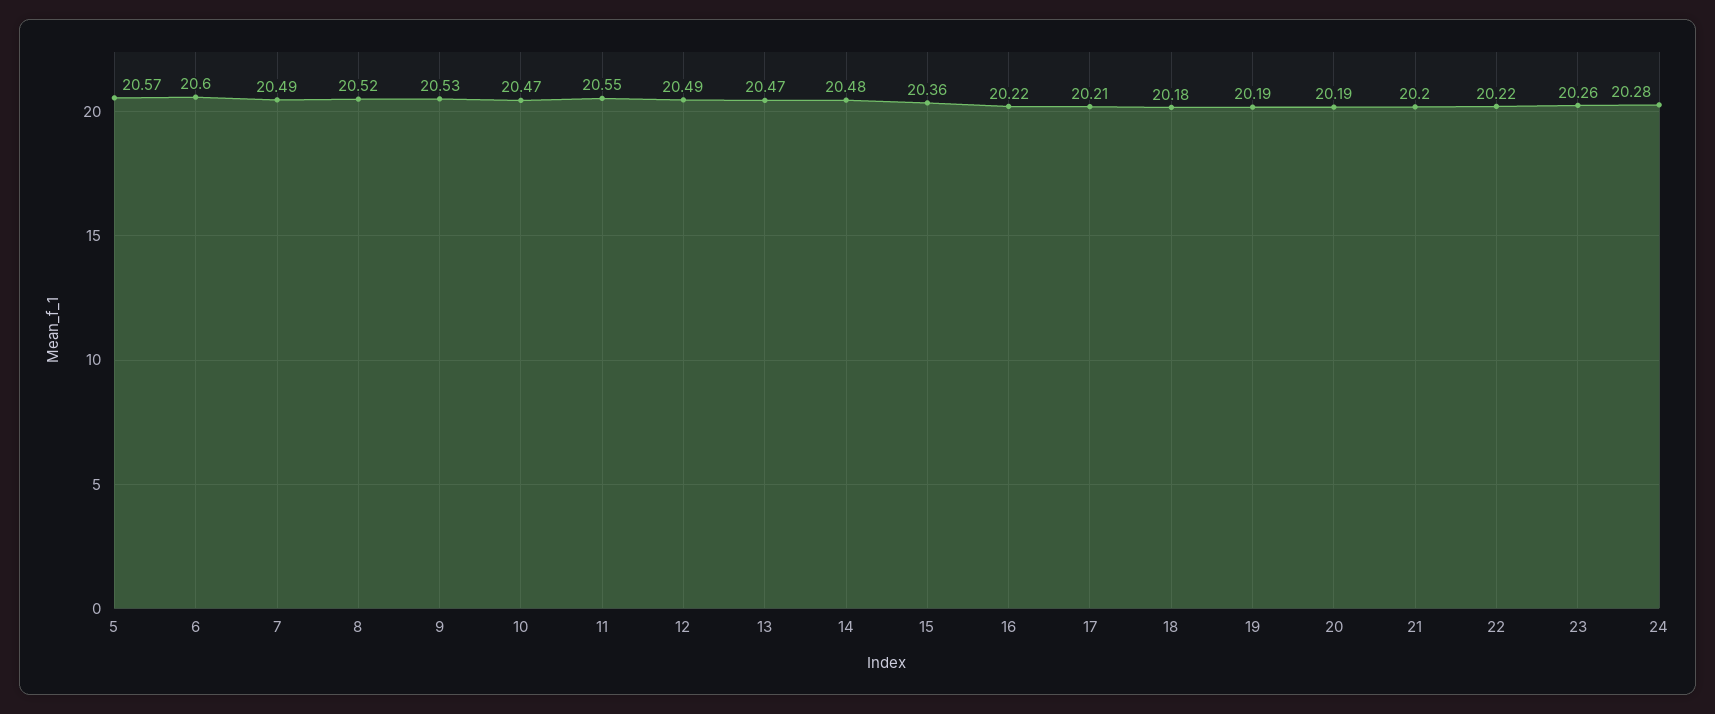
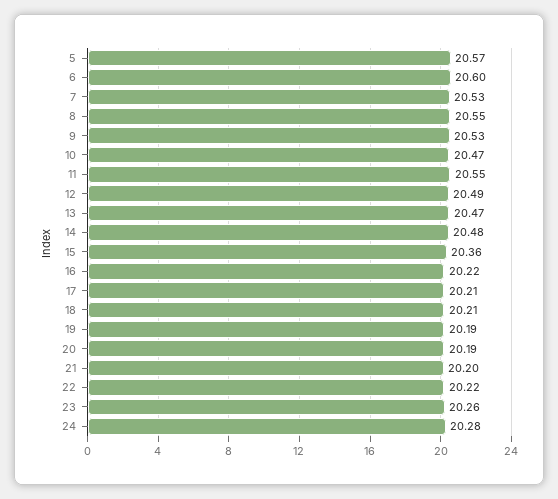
7: 20.49 -> 20.53
8: 20.52 -> 20.55
18: 20.18 -> 20.21

